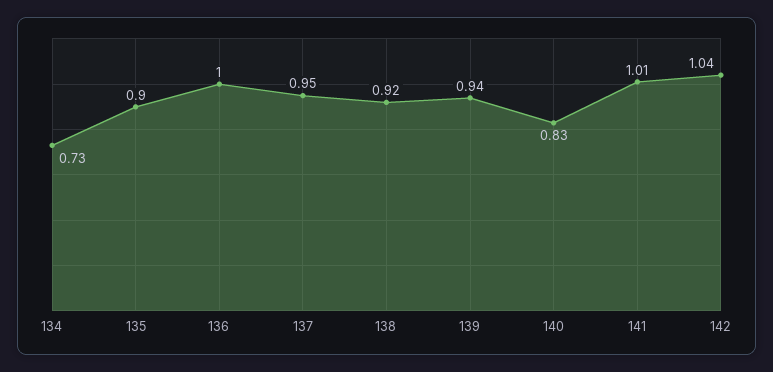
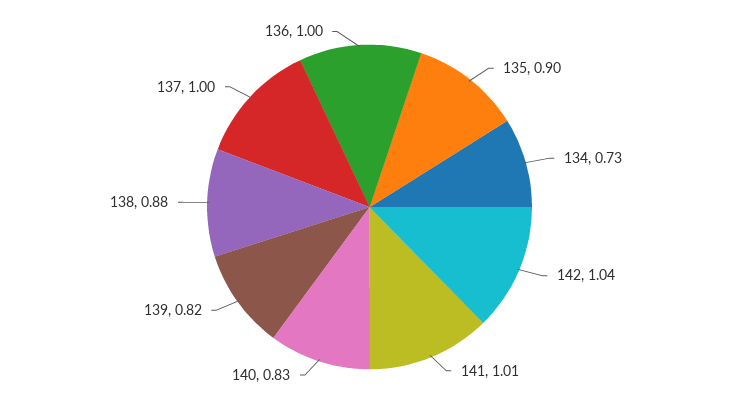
137: 0.95 -> 1
138: 0.92 -> 0.88
139: 0.94 -> 0.82

